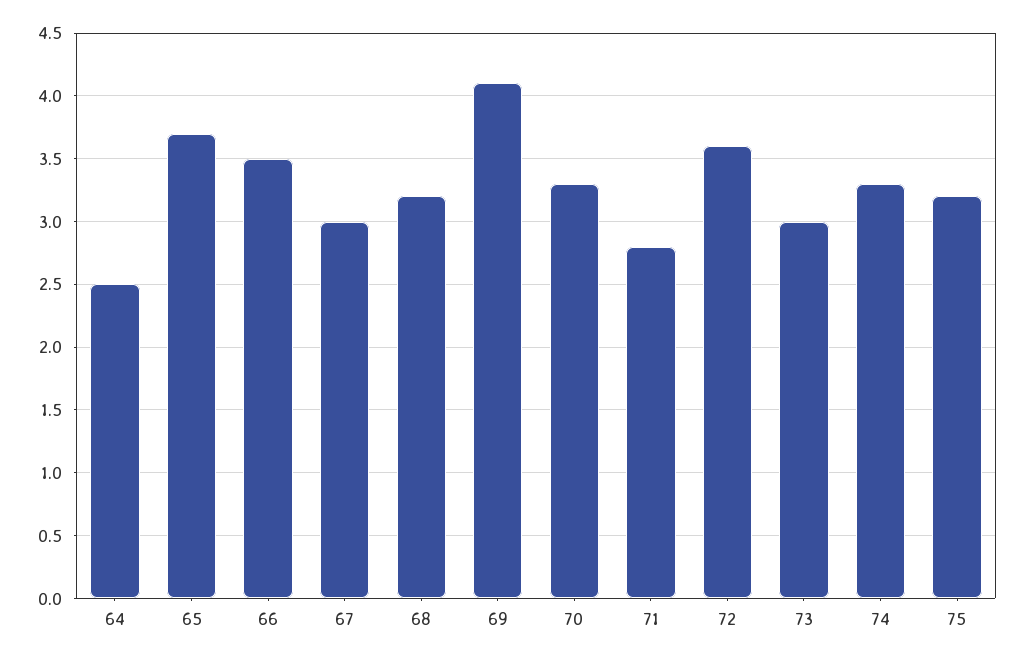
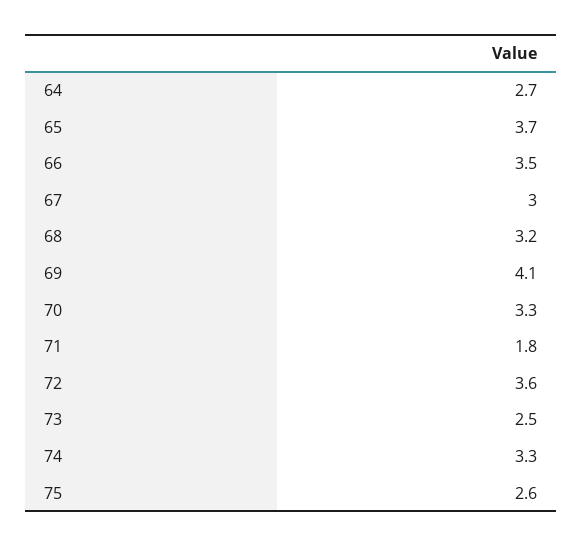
64: 2.5 -> 2.7
71: 2.8 -> 1.8
73: 3 -> 2.5
75: 3.2 -> 2.6

